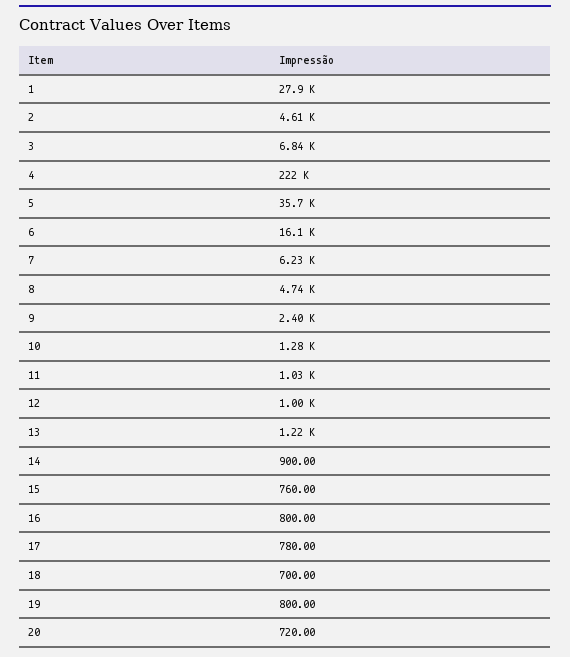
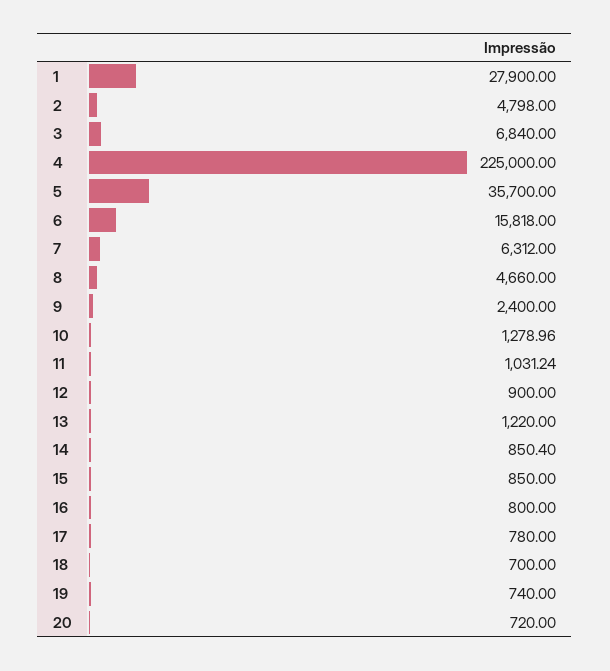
2: 4610 -> 4798
4: 222000 -> 225000
6: 16100 -> 15818
7: 6230 -> 6312
8: 4740 -> 4660
12: 1000 -> 900
14: 900 -> 850.4
15: 760 -> 850
19: 800 -> 740

